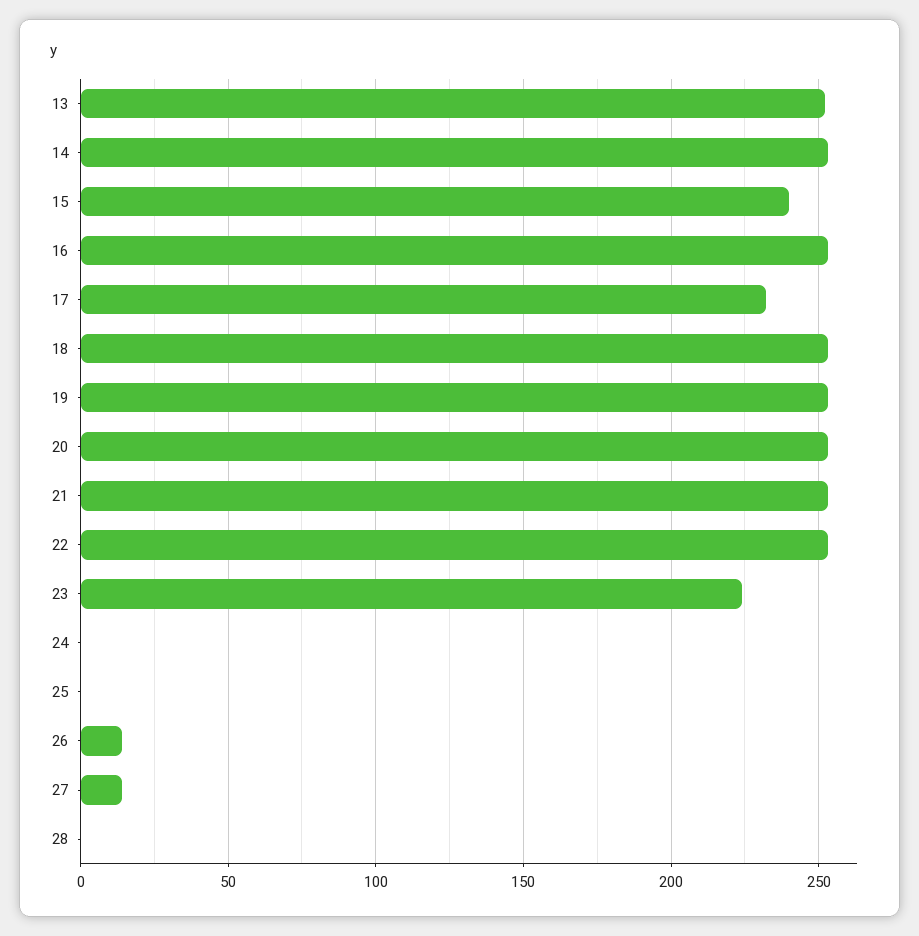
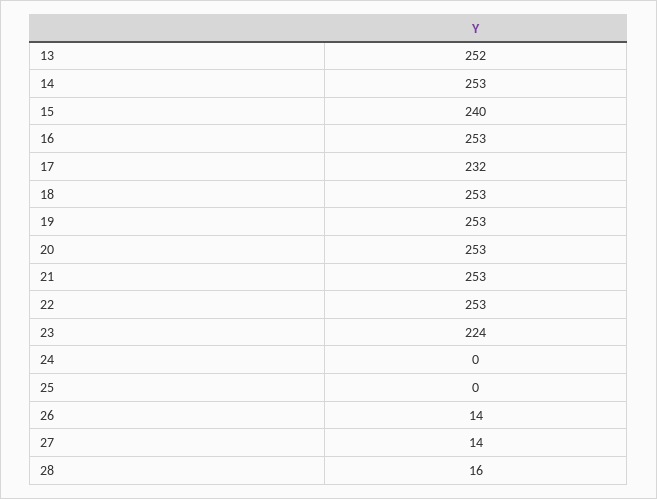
28: 0 -> 16

